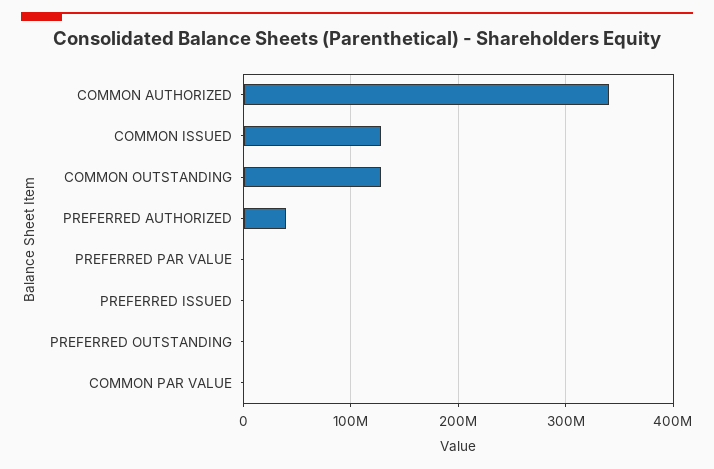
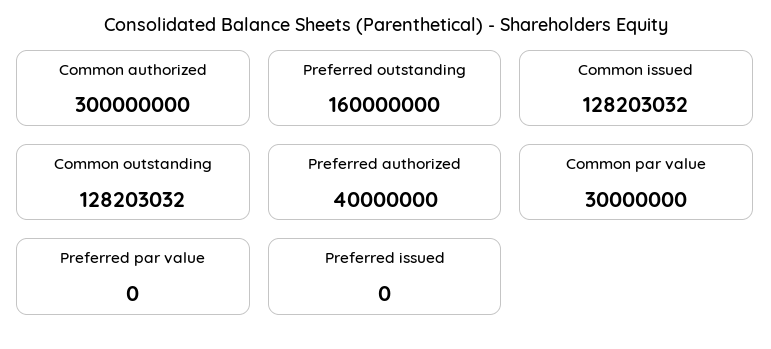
COMMON AUTHORIZED: 340000000 -> 300000000
PREFERRED OUTSTANDING: 0 -> 160000000
COMMON PAR VALUE: 0 -> 30000000

